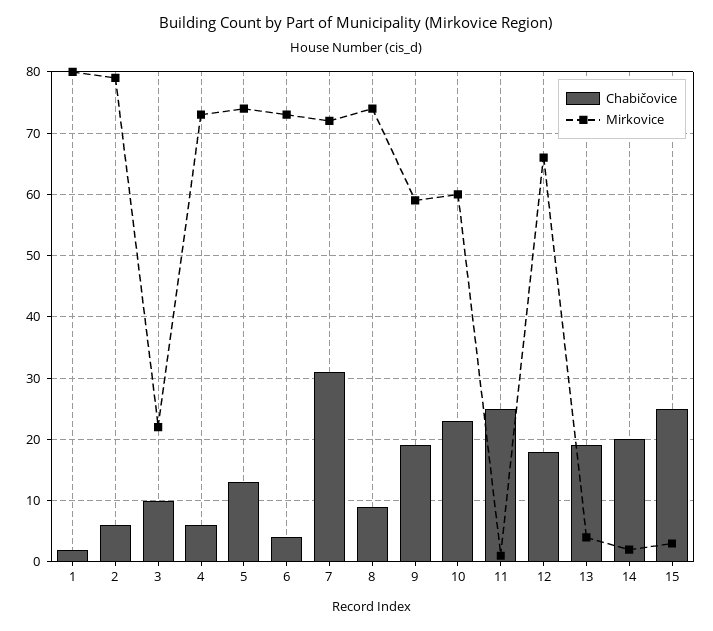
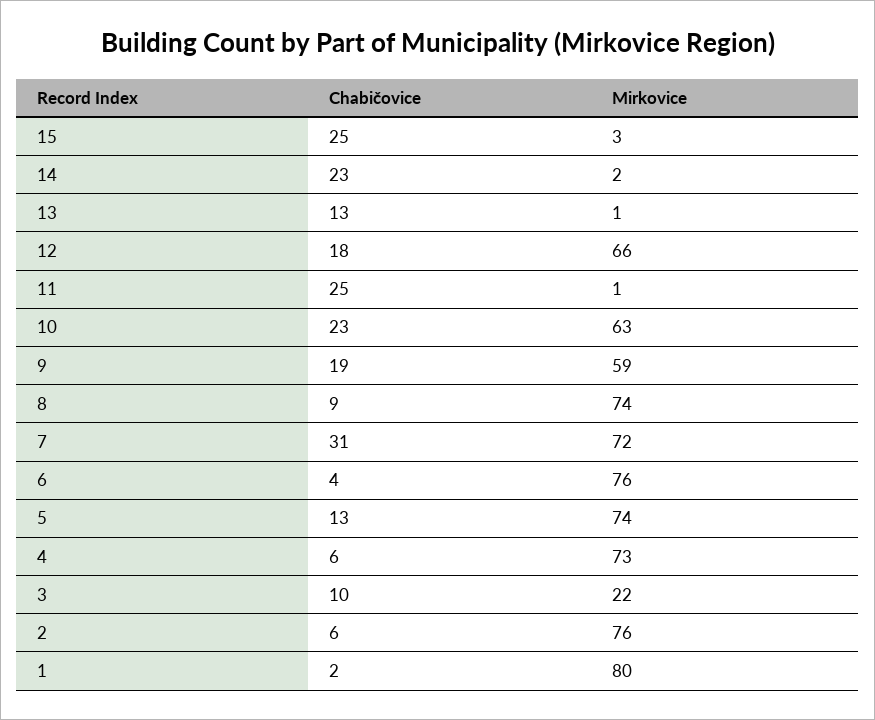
Mirkovice, 2: 79 -> 76
Mirkovice, 6: 73 -> 76
Mirkovice, 10: 60 -> 63
Chabičovice, 13: 19 -> 13
Mirkovice, 13: 4 -> 1
Chabičovice, 14: 20 -> 23

